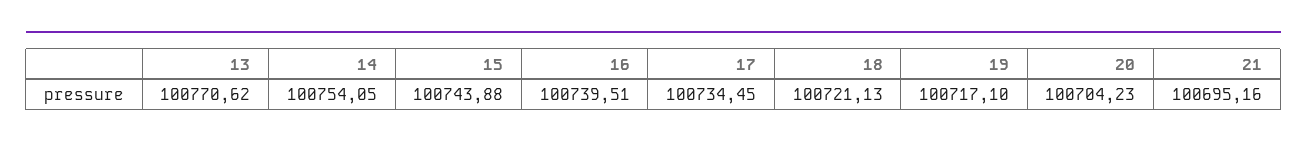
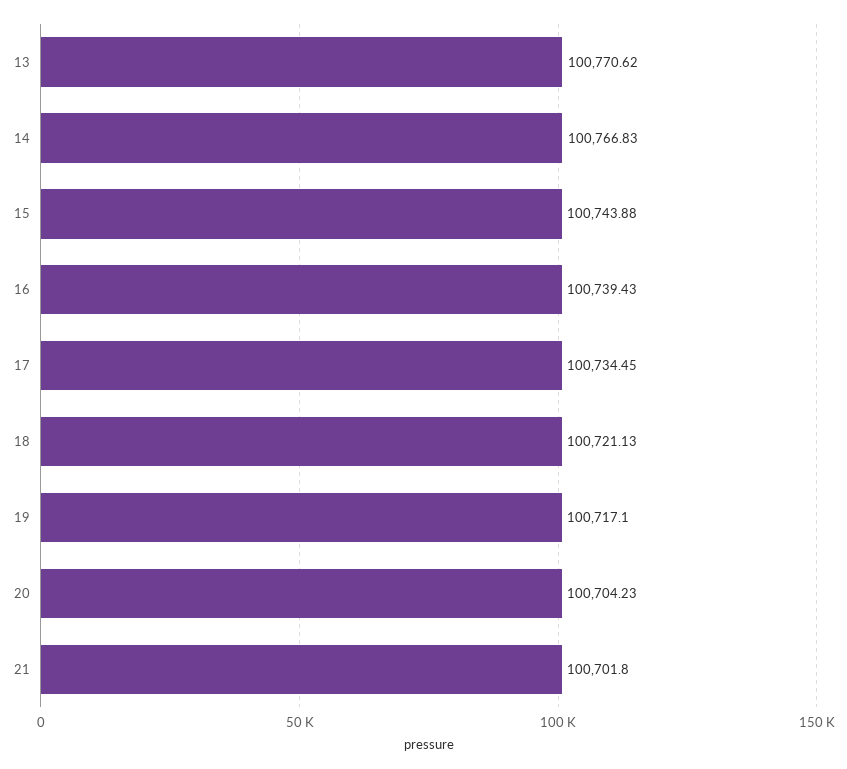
14: 100754.05 -> 100766.83
16: 100739.51 -> 100739.43
21: 100695.16 -> 100701.8

